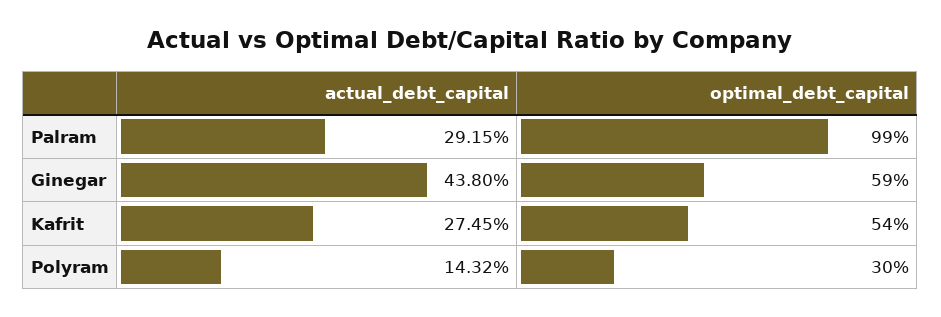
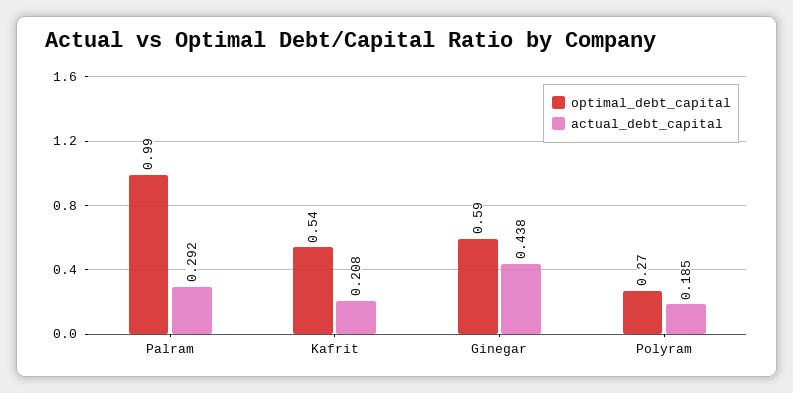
actual_debt_capital, Kafrit: 0.2745 -> 0.208
actual_debt_capital, Polyram: 0.1432 -> 0.185
optimal_debt_capital, Polyram: 0.3 -> 0.27

